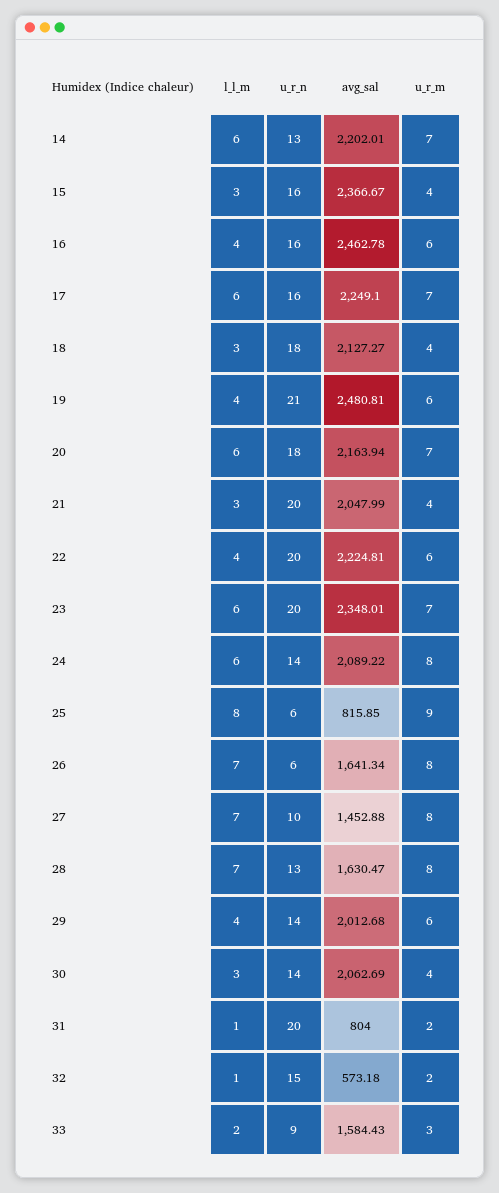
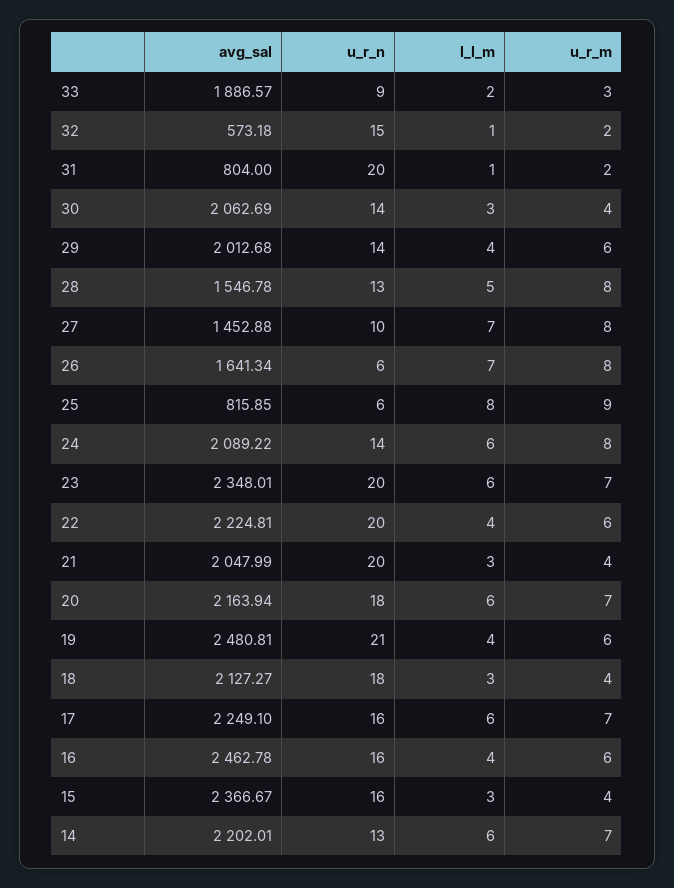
l_l_m, 28: 7 -> 5
avg_sal, 28: 1630.47 -> 1546.78
avg_sal, 33: 1584.43 -> 1886.57

